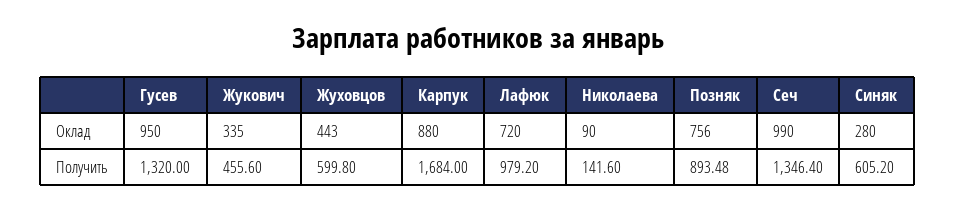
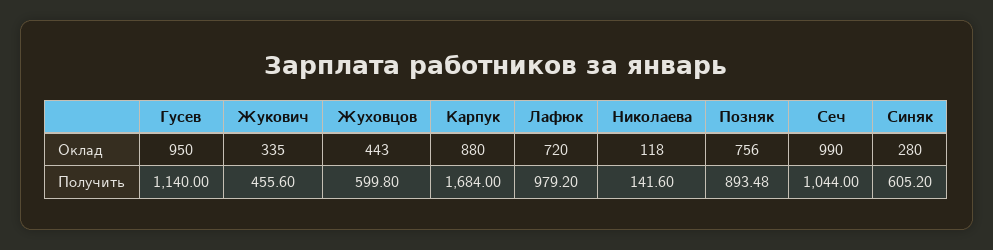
Николаева, Оклад: 90 -> 118
Гусев, Получить: 1320 -> 1140
Сеч, Получить: 1346.4 -> 1044

